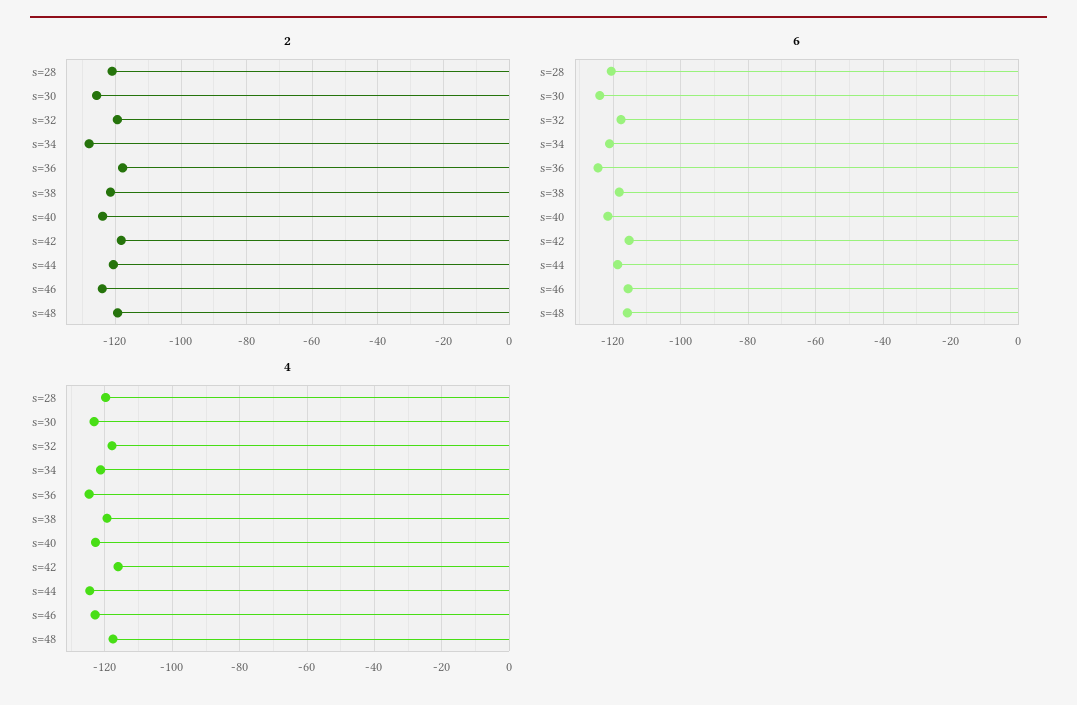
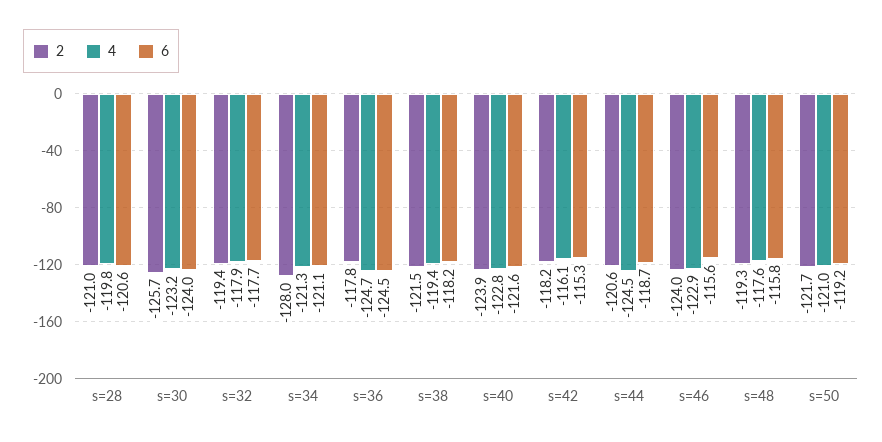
2, s=50: none -> -121.7
4, s=50: none -> -121
6, s=50: none -> -119.2

